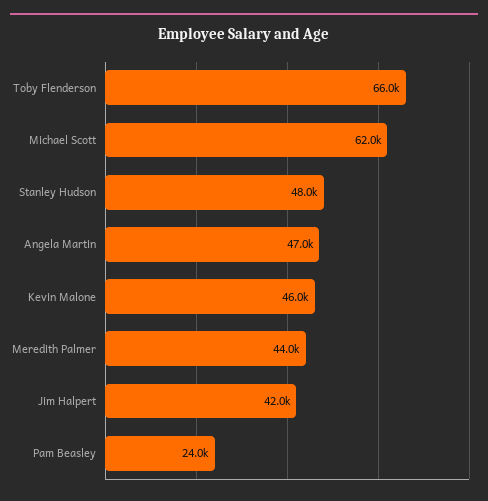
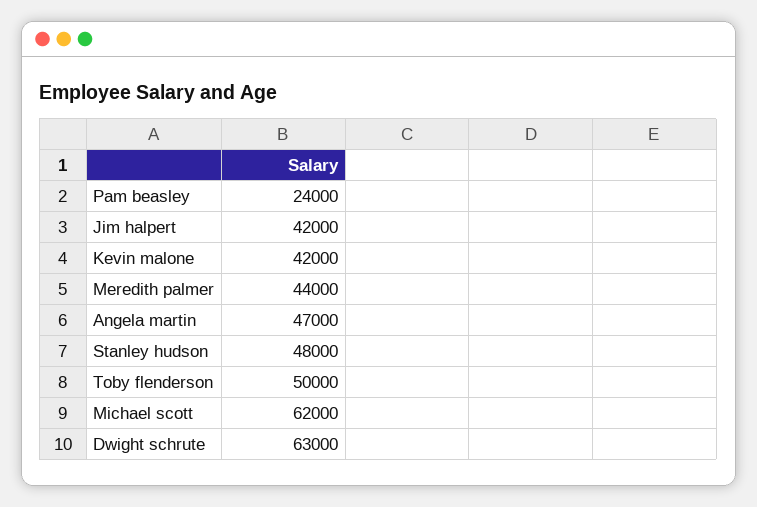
Toby Flenderson: 66000 -> 50000
Kevin Malone: 46000 -> 42000
Dwight schrute: none -> 63000

